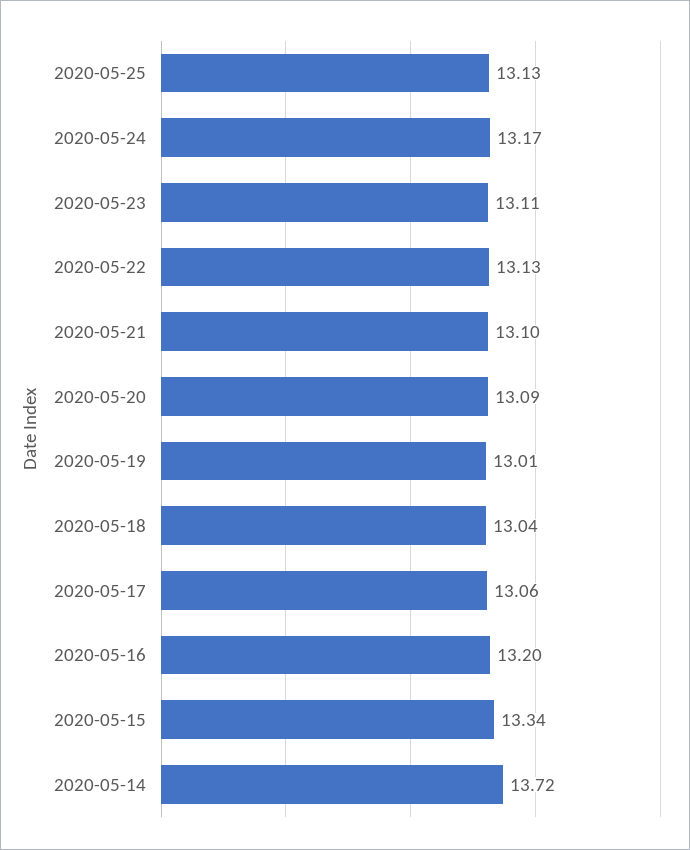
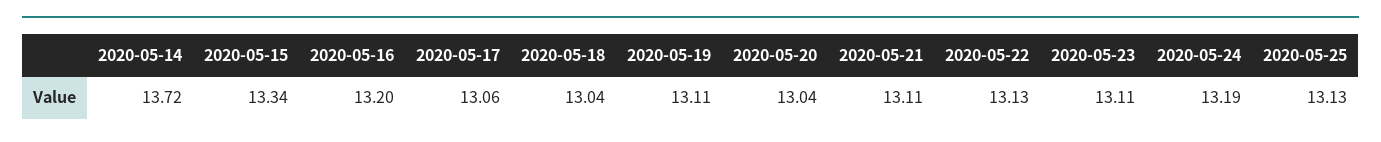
2020-05-24: 13.17 -> 13.19
2020-05-21: 13.1 -> 13.11
2020-05-20: 13.09 -> 13.04
2020-05-19: 13.01 -> 13.11

